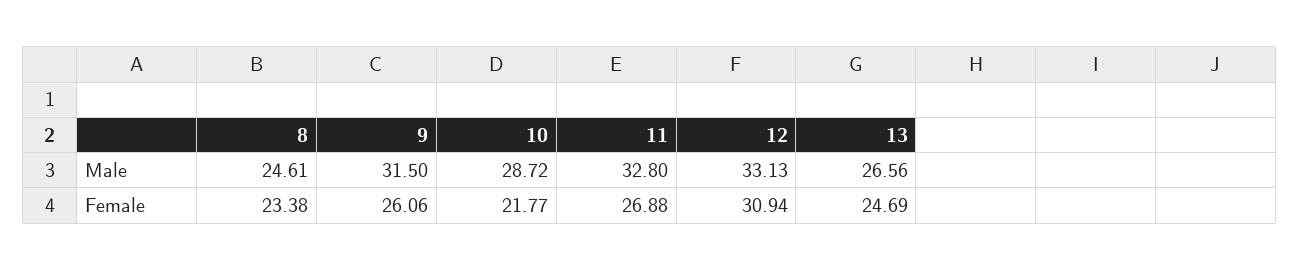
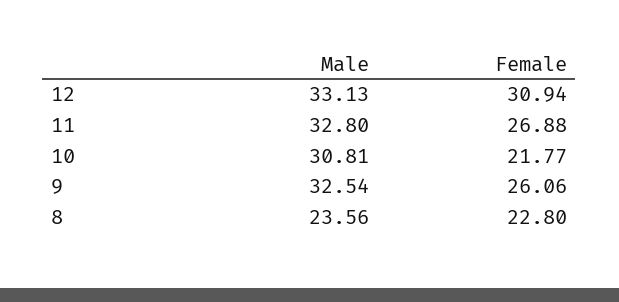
8, Male: 24.61 -> 23.56
9, Male: 31.5 -> 32.54
10, Male: 28.72 -> 30.81
13, Male: 26.56 -> none
8, Female: 23.38 -> 22.8
13, Female: 24.69 -> none

